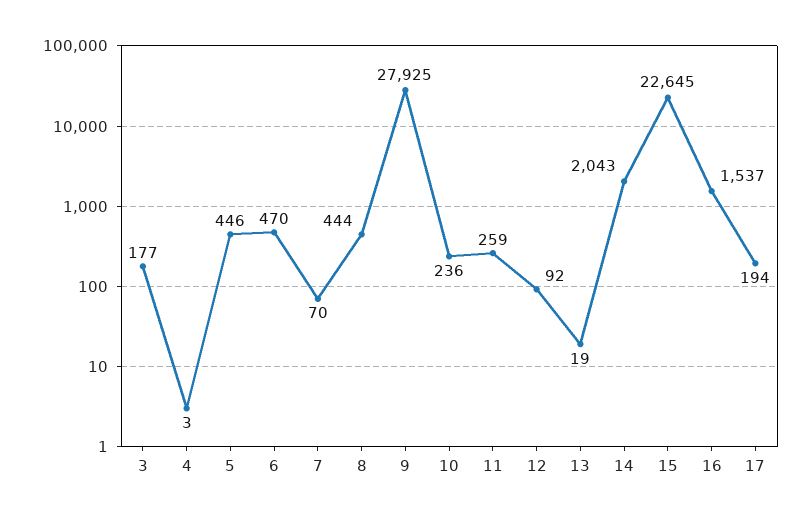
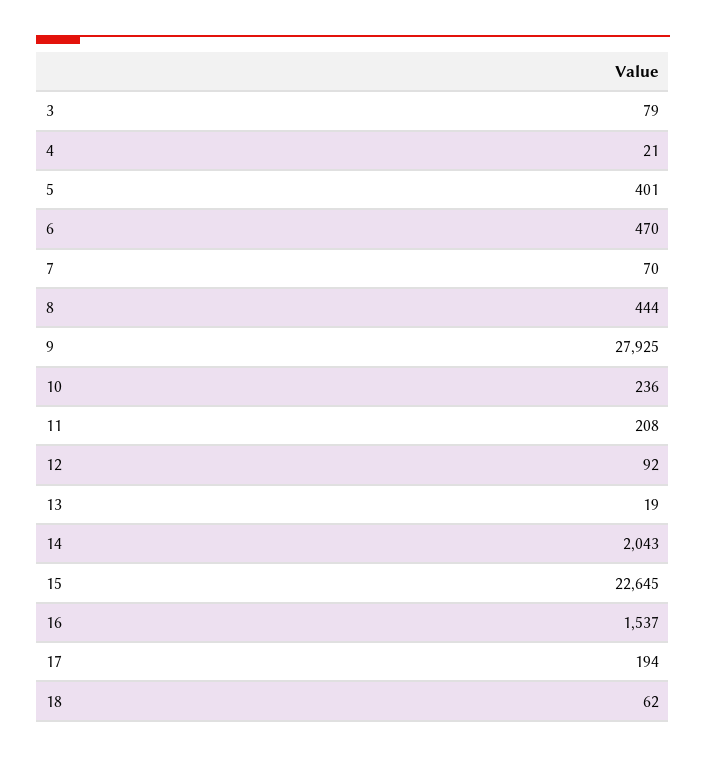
3: 177 -> 79
4: 3 -> 21
5: 446 -> 401
11: 259 -> 208
18: none -> 62

